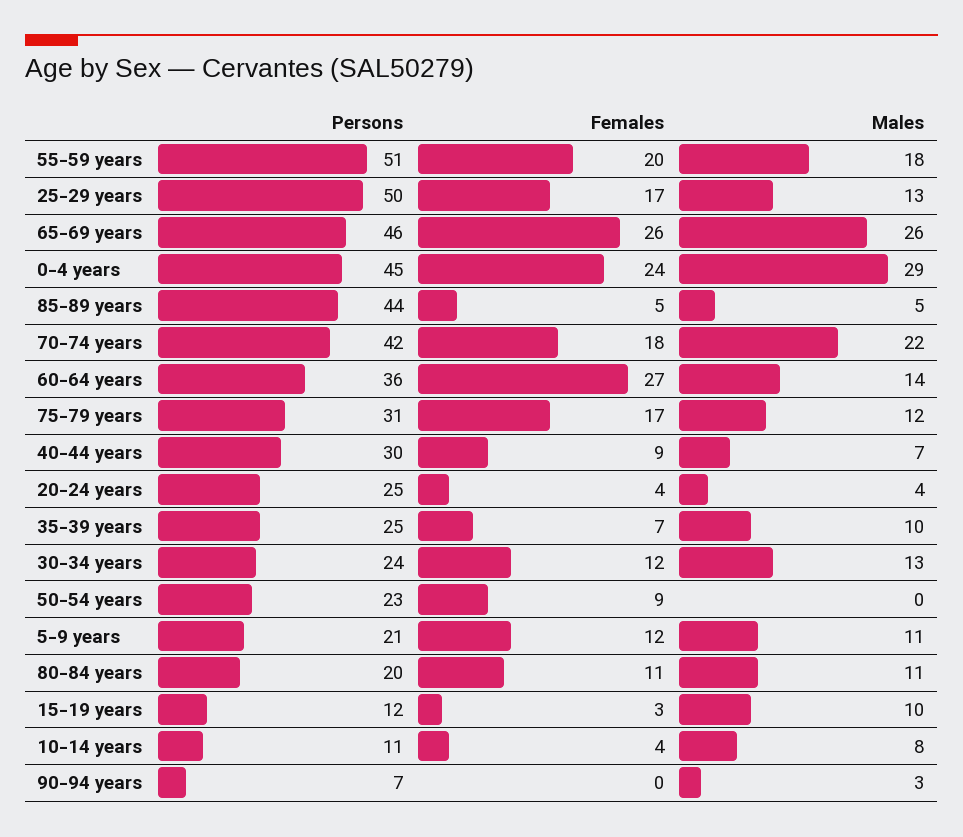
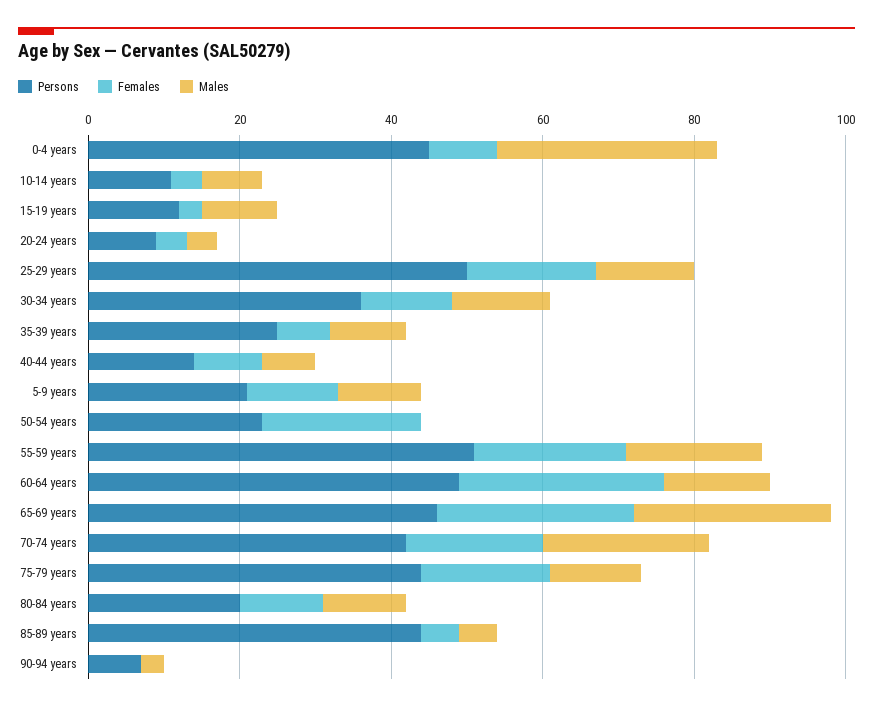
Females, 0-4 years: 24 -> 10
Persons, 60-64 years: 36 -> 50
Persons, 75-79 years: 31 -> 45
Persons, 40-44 years: 30 -> 15
Persons, 20-24 years: 25 -> 10
Persons, 30-34 years: 24 -> 35
Females, 50-54 years: 9 -> 20

